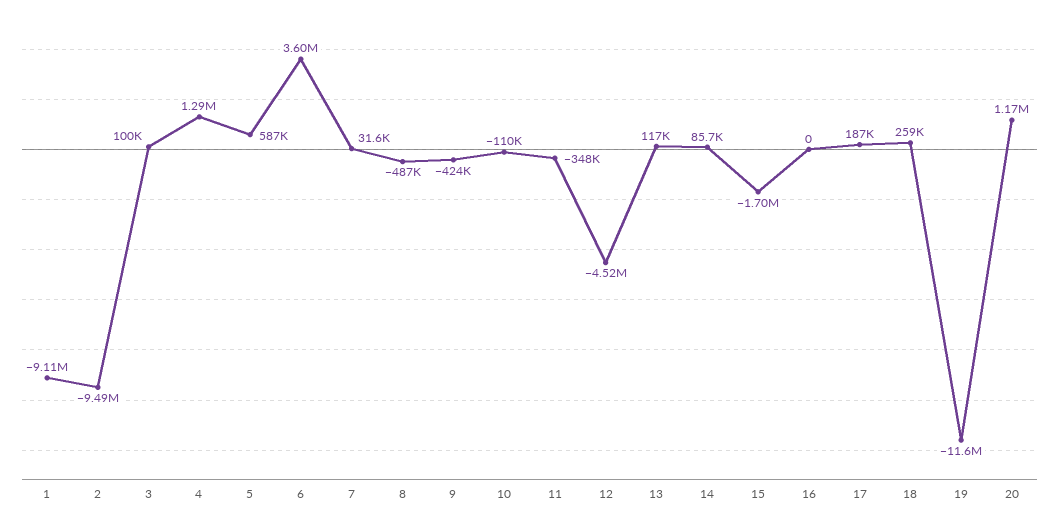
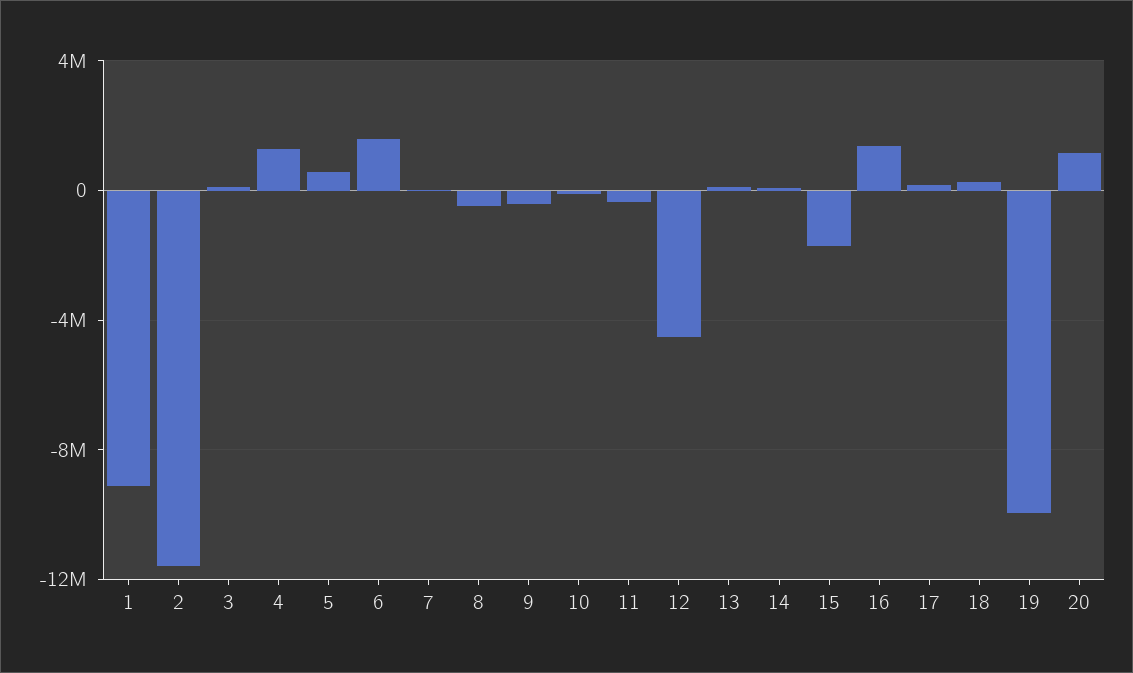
2: -9490000 -> -11500000
6: 3600000 -> 1500000
16: 0 -> 1500000
19: -11600000 -> -10000000

